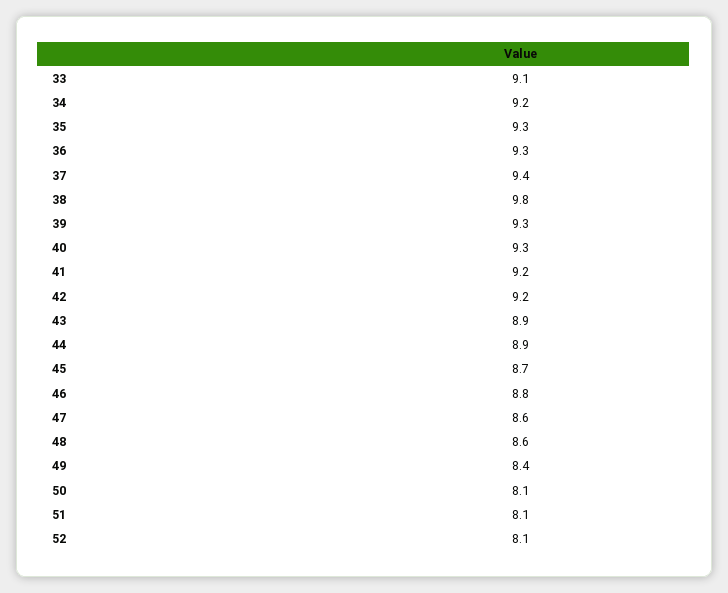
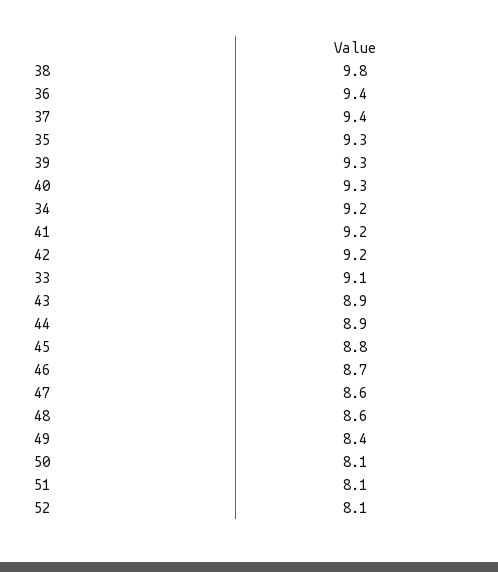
36: 9.3 -> 9.4
45: 8.7 -> 8.8
46: 8.8 -> 8.7

